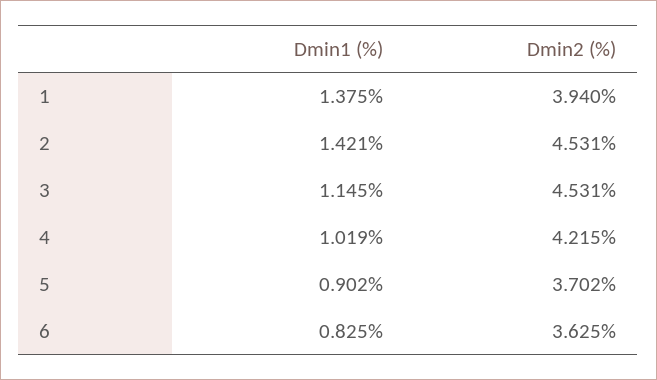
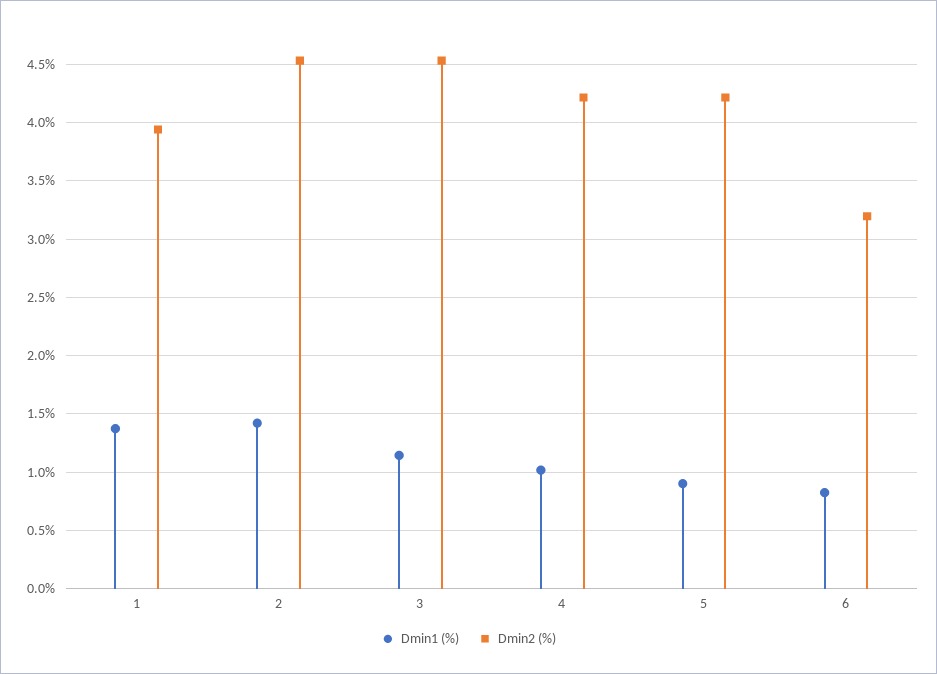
Dmin2 (%), 5: 3.702 -> 4.2
Dmin2 (%), 6: 3.625 -> 3.2

